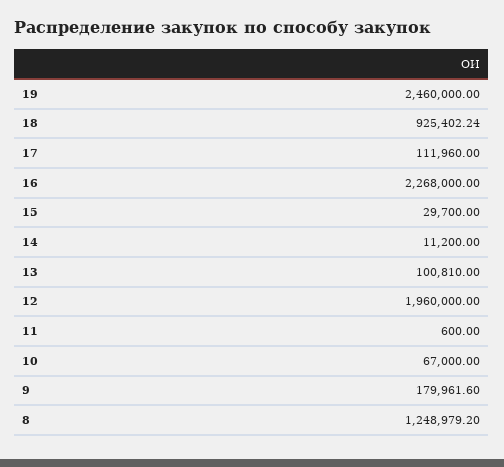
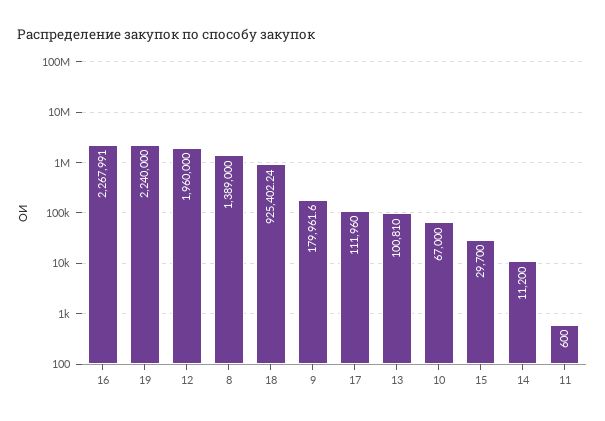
19: 2460000 -> 2240000
16: 2268000 -> 2267991
8: 1248979.2 -> 1389000

